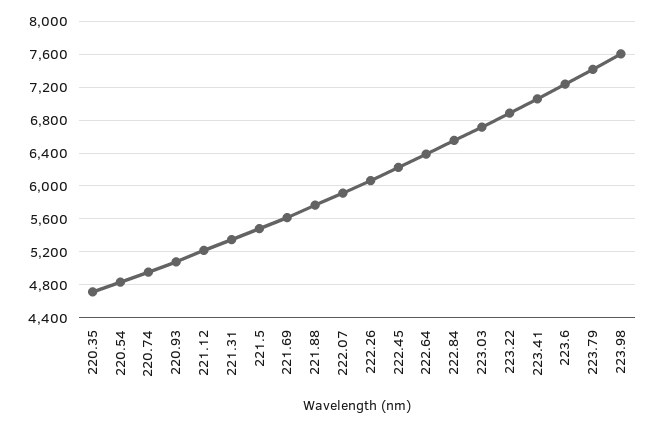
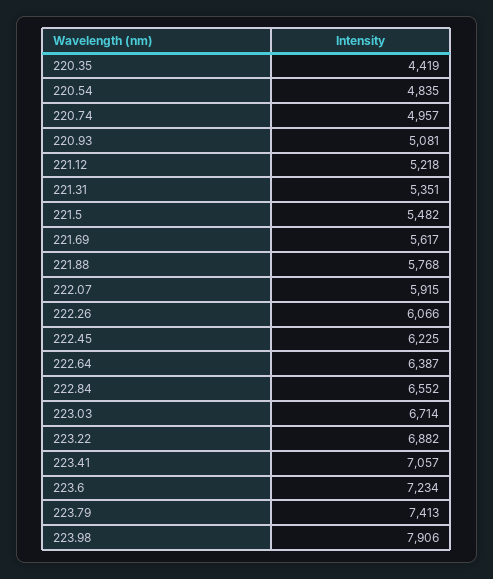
220.35: 4700 -> 4419
223.98: 7600 -> 7906

